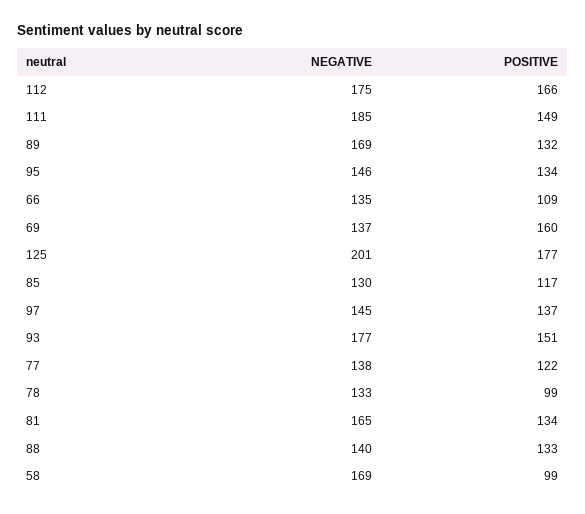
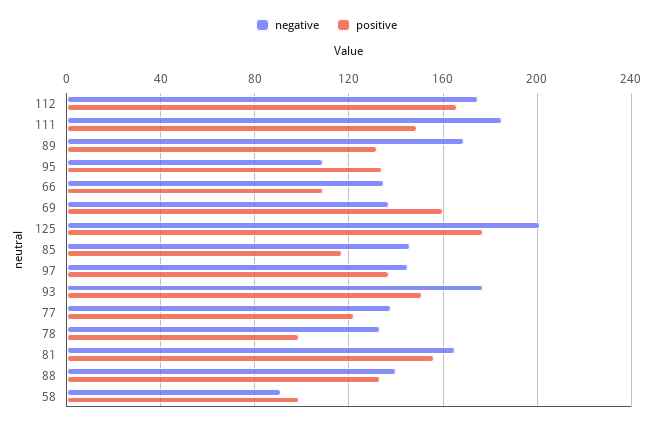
NEGATIVE, 95: 146 -> 110
NEGATIVE, 85: 130 -> 145
POSITIVE, 81: 134 -> 155
NEGATIVE, 58: 169 -> 90

